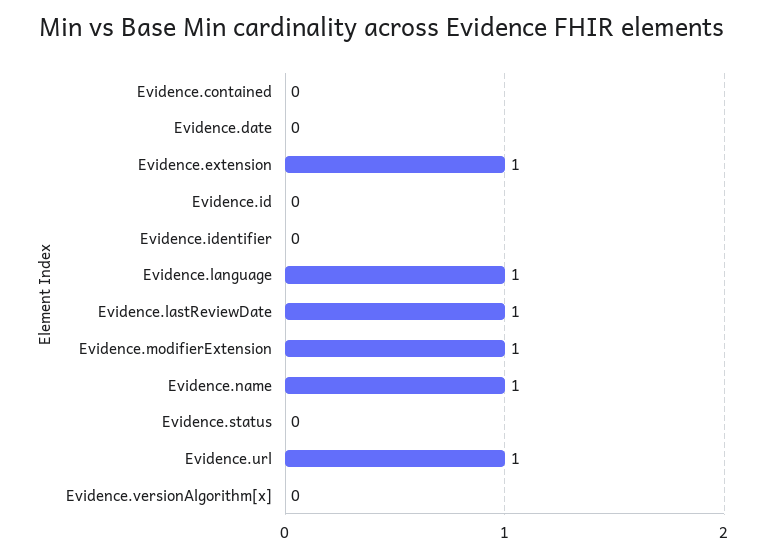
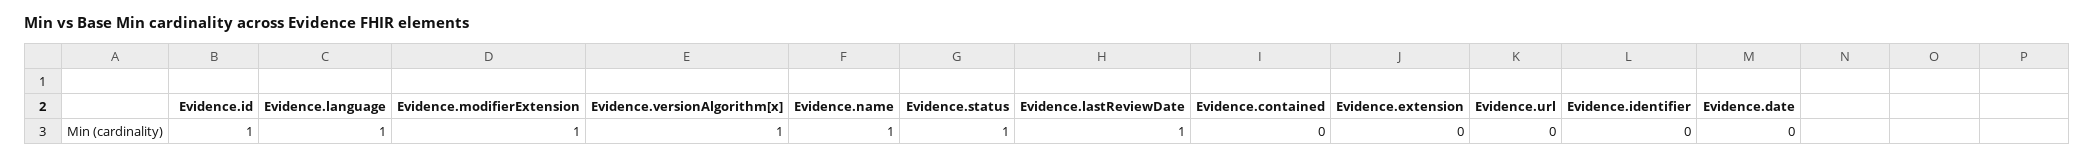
Evidence.extension: 1 -> 0
Evidence.id: 0 -> 1
Evidence.status: 0 -> 1
Evidence.url: 1 -> 0
Evidence.versionAlgorithm[x]: 0 -> 1

